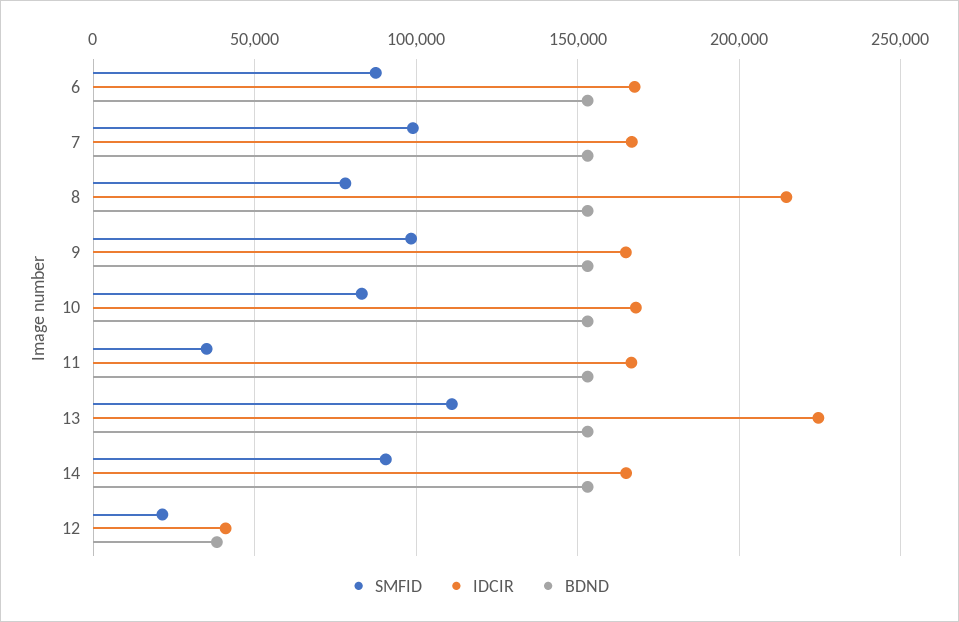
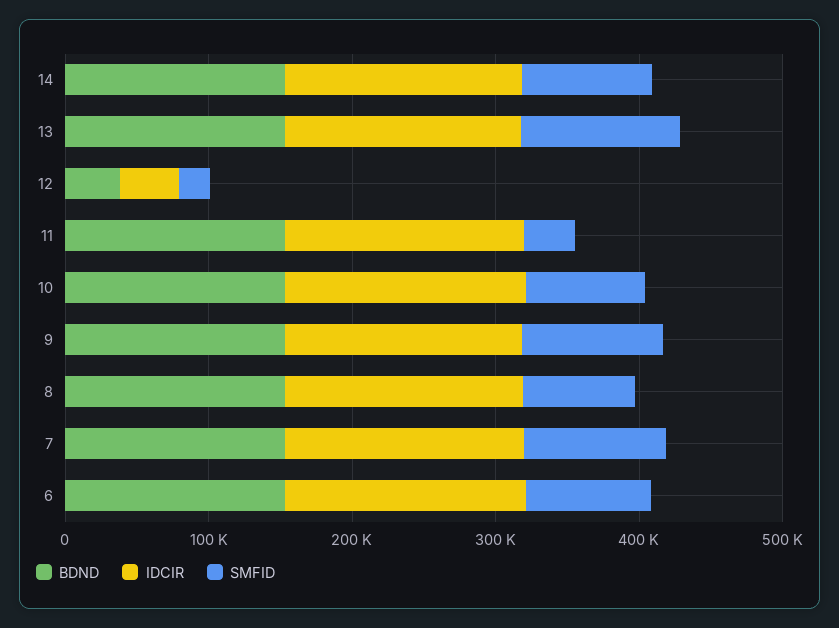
IDCIR, 8: 215000 -> 160000
IDCIR, 13: 225000 -> 160000

